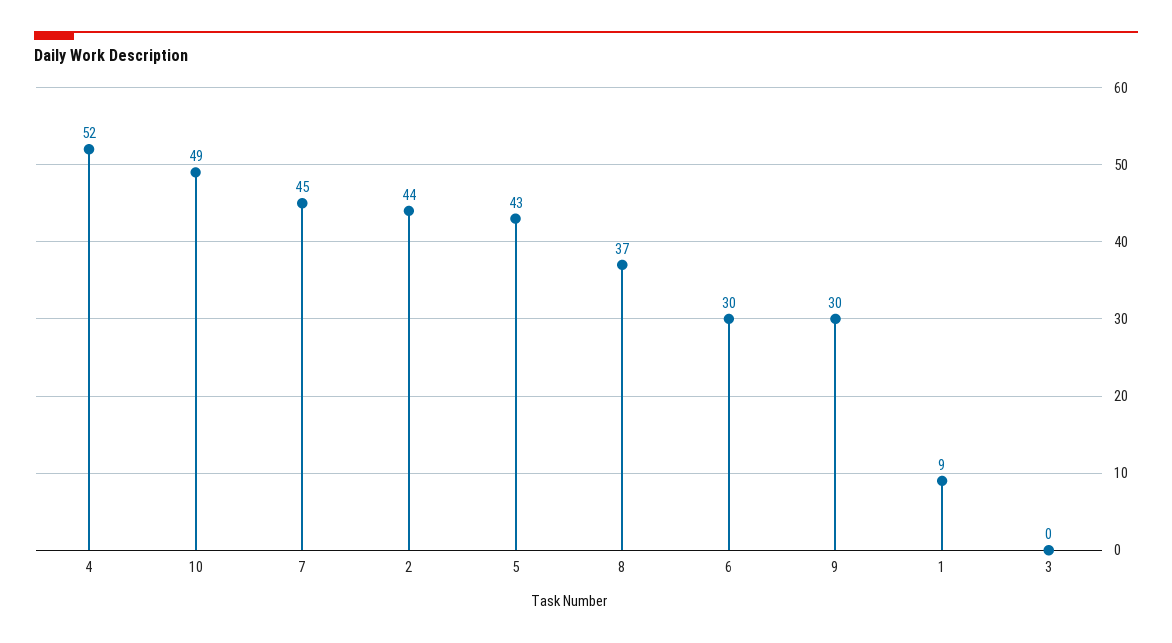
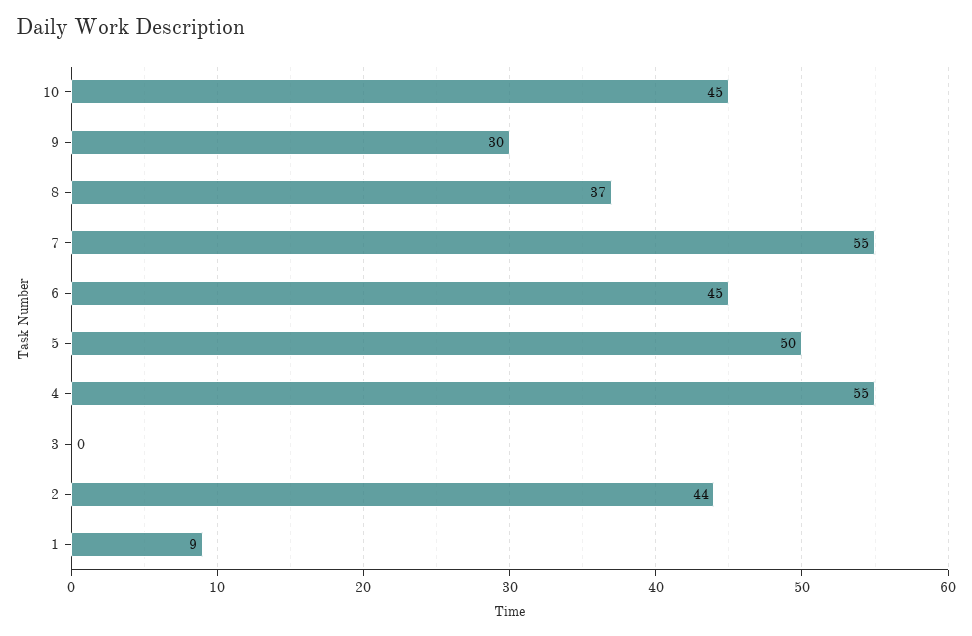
4: 52 -> 55
10: 49 -> 45
7: 45 -> 55
5: 43 -> 50
6: 30 -> 45

